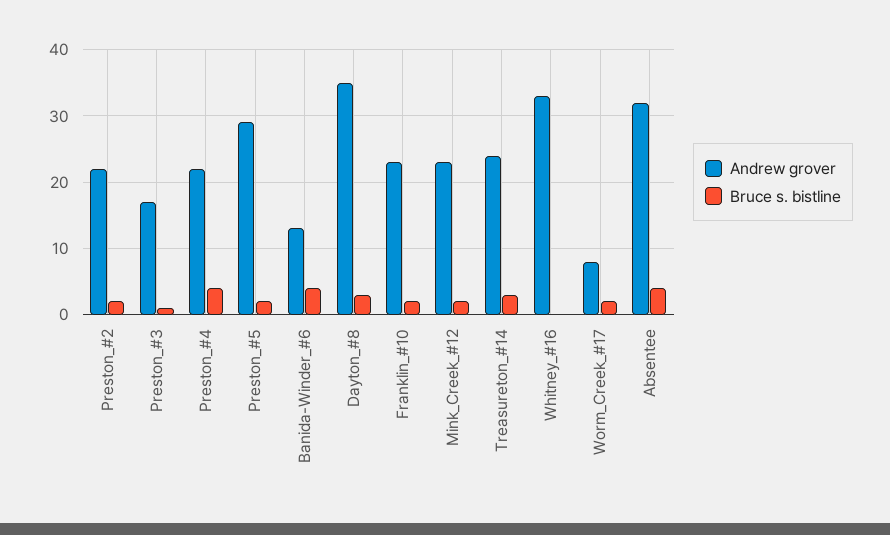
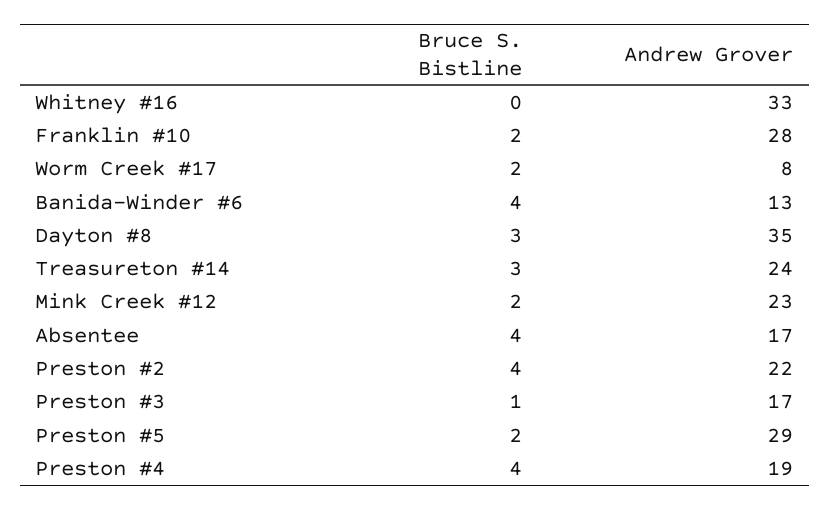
Bruce s. bistline, Preston_#2: 2 -> 4
Andrew grover, Preston_#4: 22 -> 19
Andrew grover, Franklin_#10: 23 -> 28
Andrew grover, Absentee: 32 -> 17

